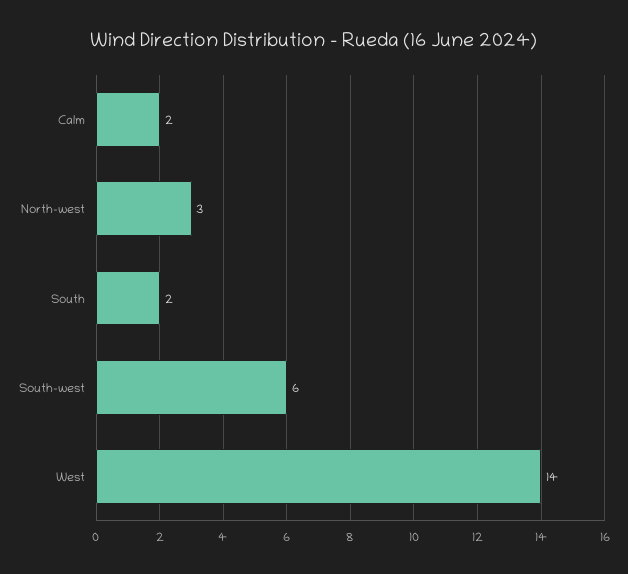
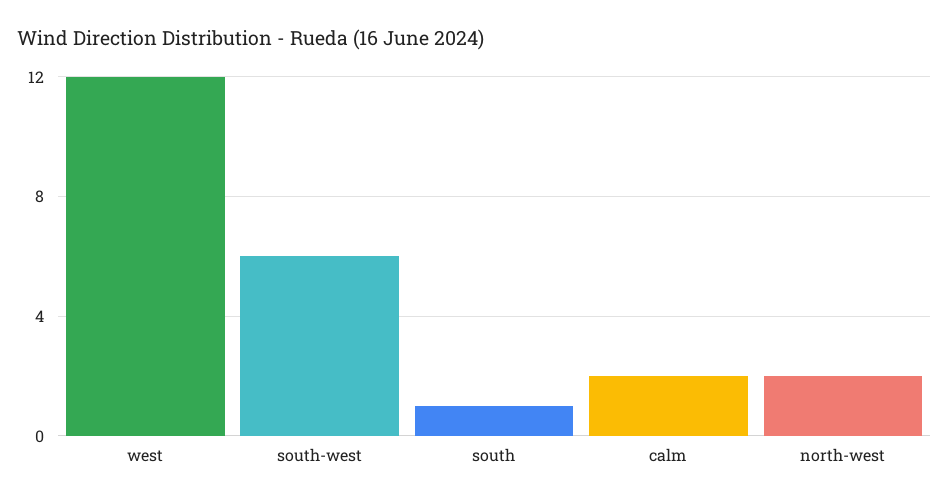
North-west: 3 -> 2
South: 2 -> 1
West: 14 -> 12

